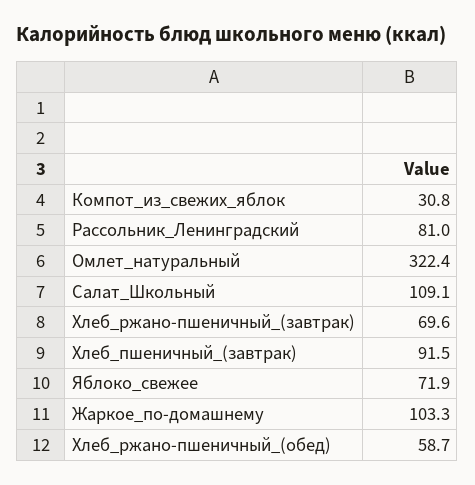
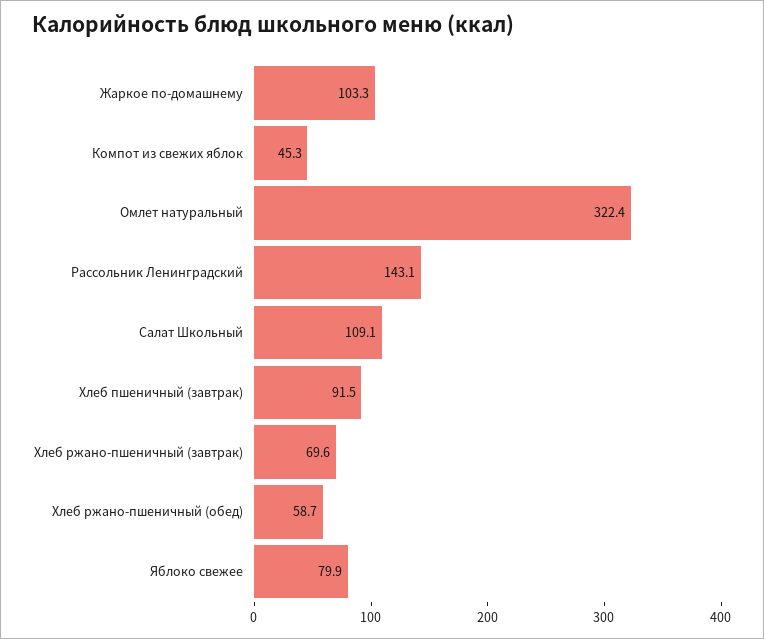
Компот_из_свежих_яблок: 30.8 -> 45.3
Рассольник_Ленинградский: 81 -> 143.1
Яблоко_свежее: 71.9 -> 79.9

